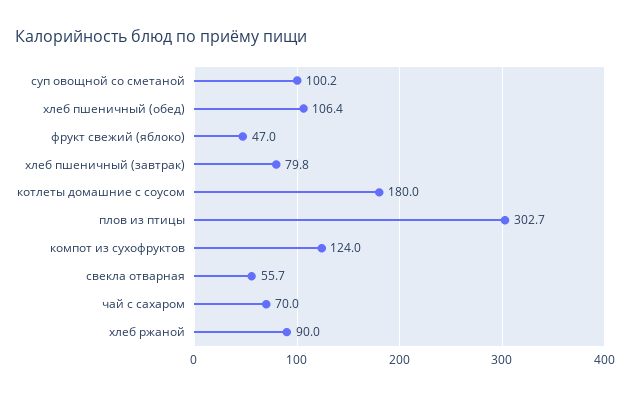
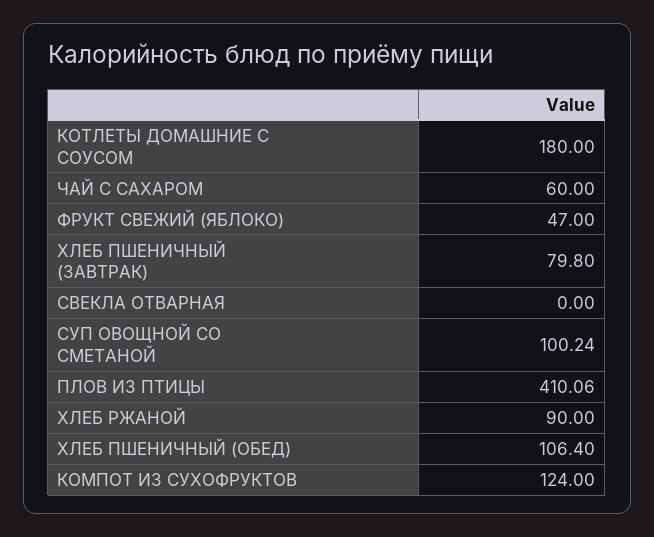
плов из птицы: 302.7 -> 410.06
свекла отварная: 55.7 -> 0
чай с сахаром: 70 -> 60

